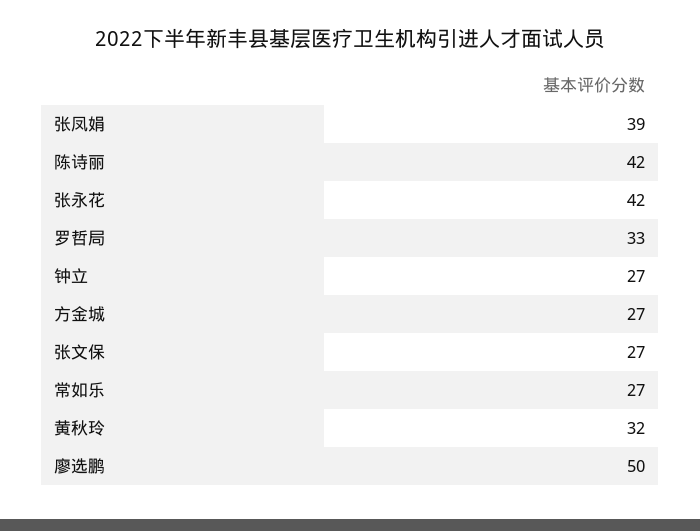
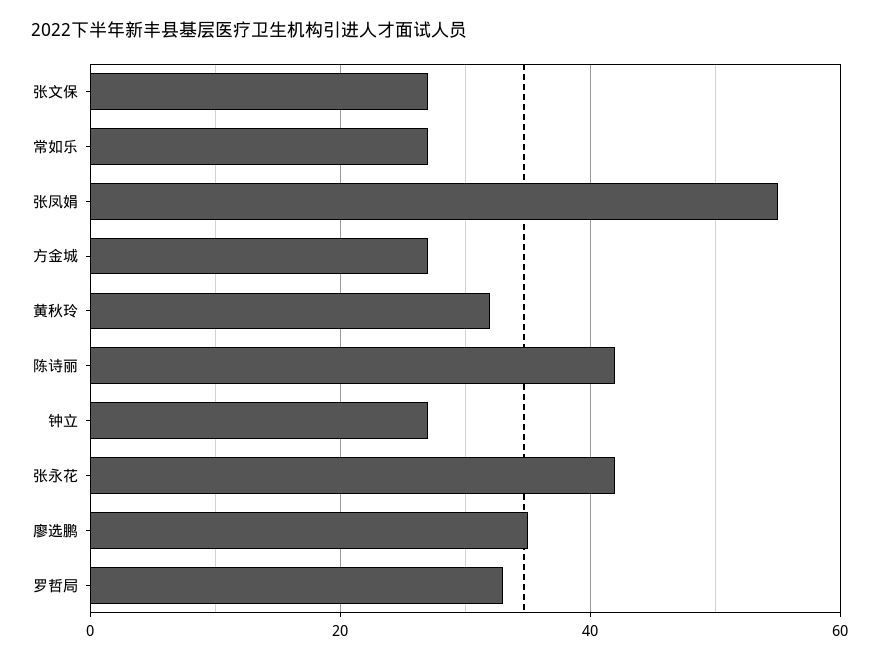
张凤娟: 39 -> 55
廖选鹏: 50 -> 35

